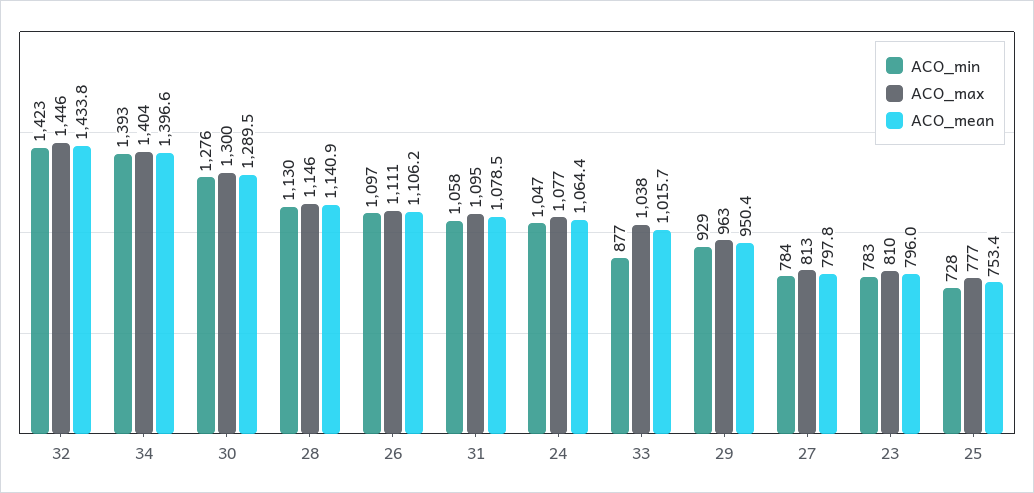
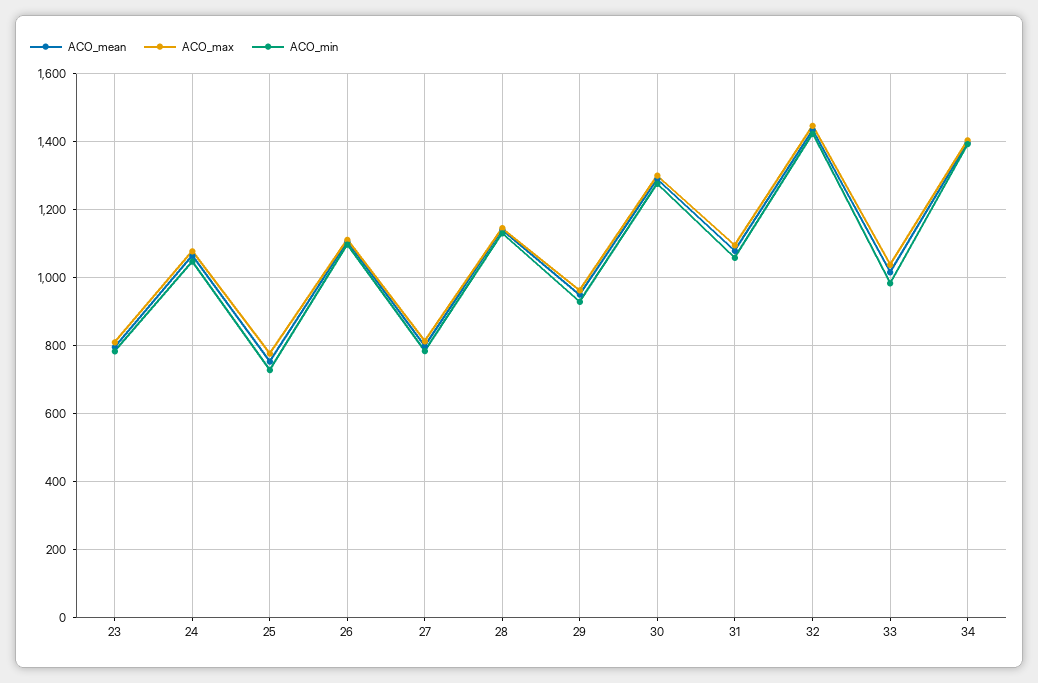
ACO_min, 33: 877 -> 980

